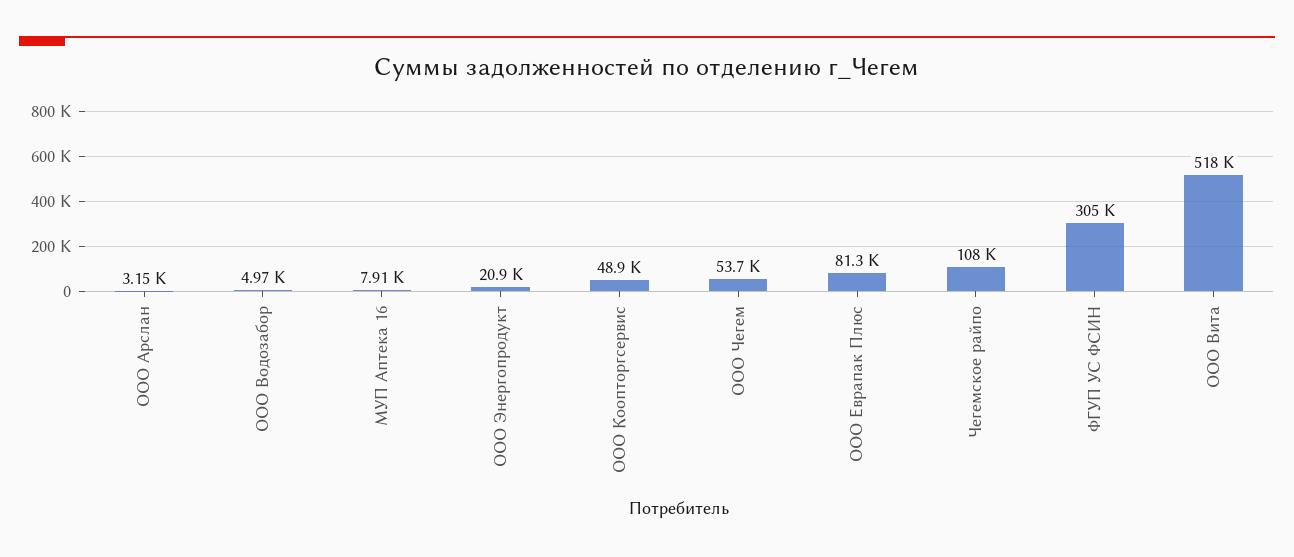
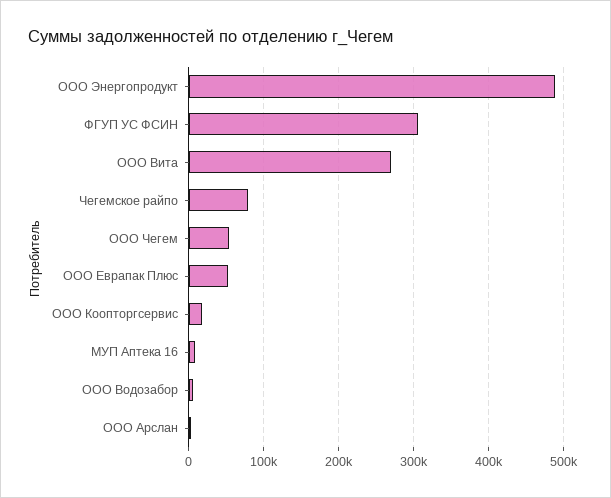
ООО Энергопродукт: 20900 -> 490000
ООО Коопторгсервис: 48900 -> 20000
ООО Еврапак Плюс: 81300 -> 50000
Чегемское райпо: 108000 -> 80000
ООО Вита: 518000 -> 270000

